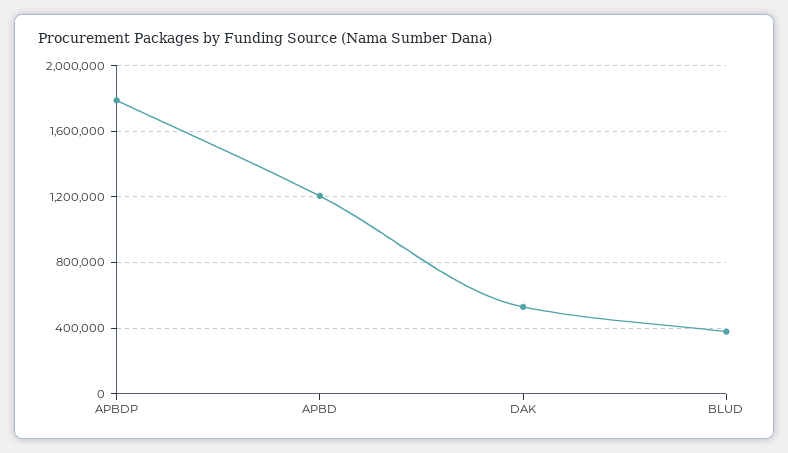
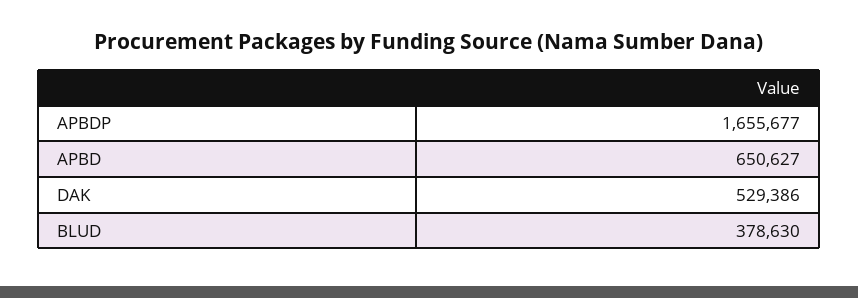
APBDP: 1800000 -> 1655677
APBD: 1200000 -> 650627

